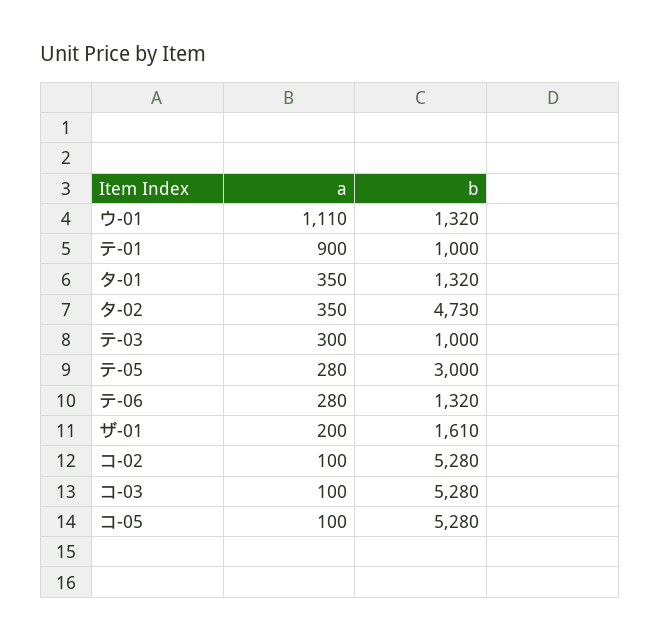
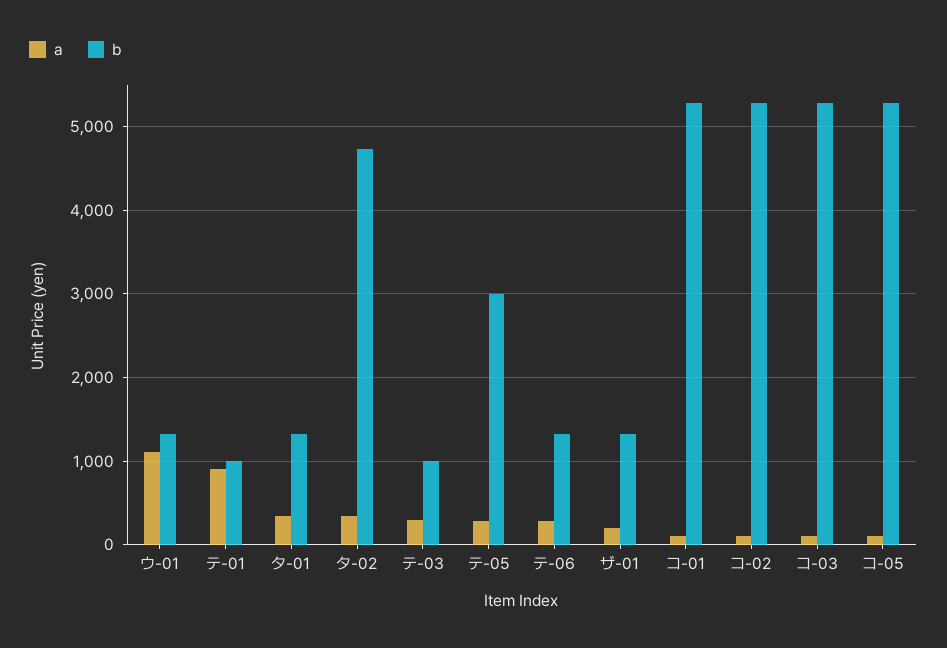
b, ザ-01: 1610 -> 1300
a, コ-01: none -> 100
b, コ-01: none -> 5300

